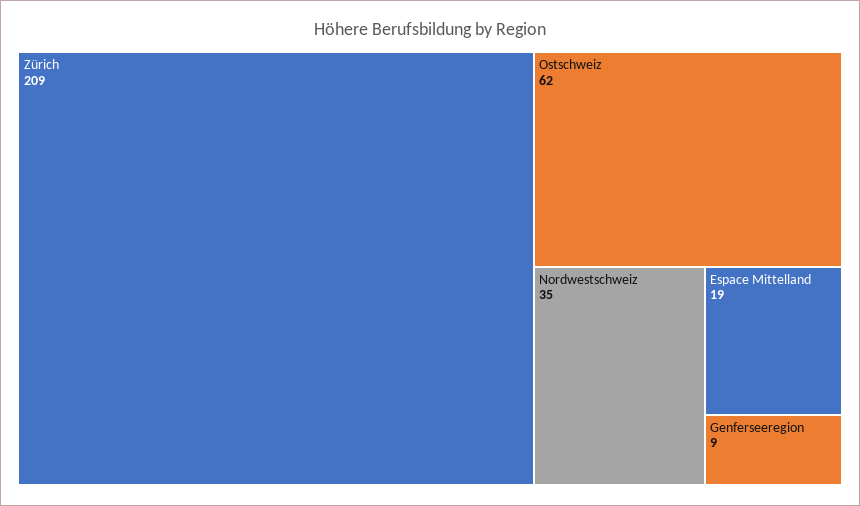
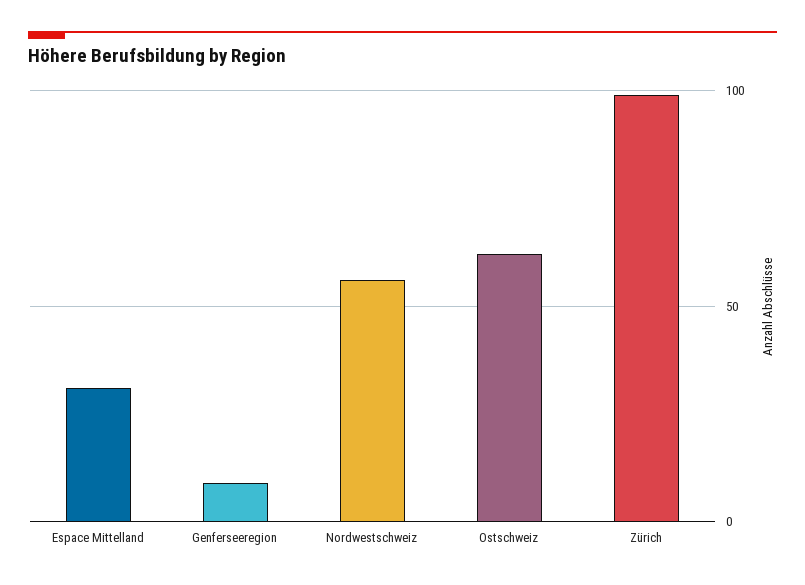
Zürich: 209 -> 100
Nordwestschweiz: 35 -> 55
Espace Mittelland: 19 -> 30

